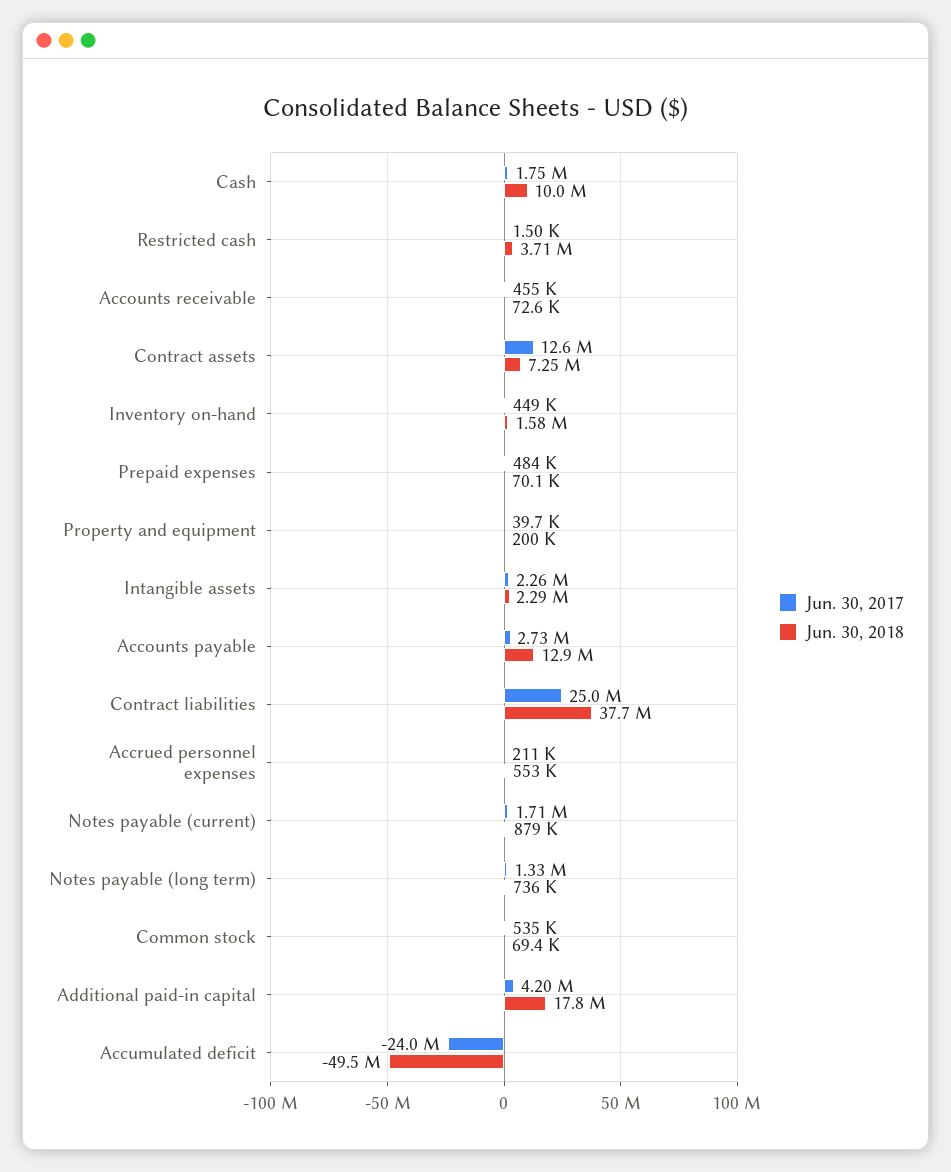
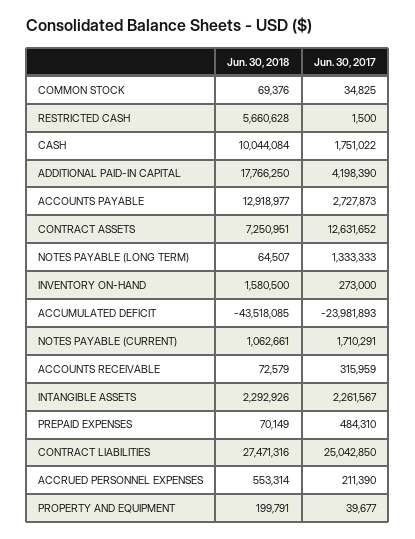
Jun. 30, 2018, Restricted cash: 3710000 -> 5660628
Jun. 30, 2017, Accounts receivable: 455000 -> 315959
Jun. 30, 2017, Inventory on-hand: 449000 -> 273000
Jun. 30, 2018, Contract liabilities: 37700000 -> 27471316
Jun. 30, 2018, Notes payable (current): 879000 -> 1062661
Jun. 30, 2018, Notes payable (long term): 736000 -> 64507
Jun. 30, 2017, Common stock: 535000 -> 34825
Jun. 30, 2018, Accumulated deficit: -49500000 -> -43518085

